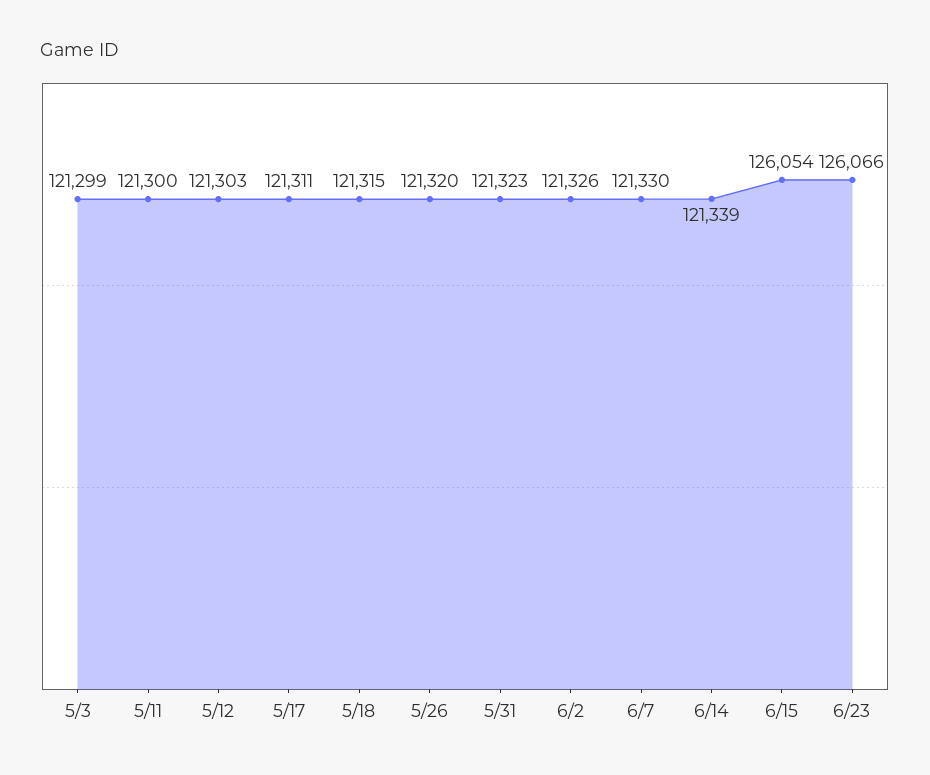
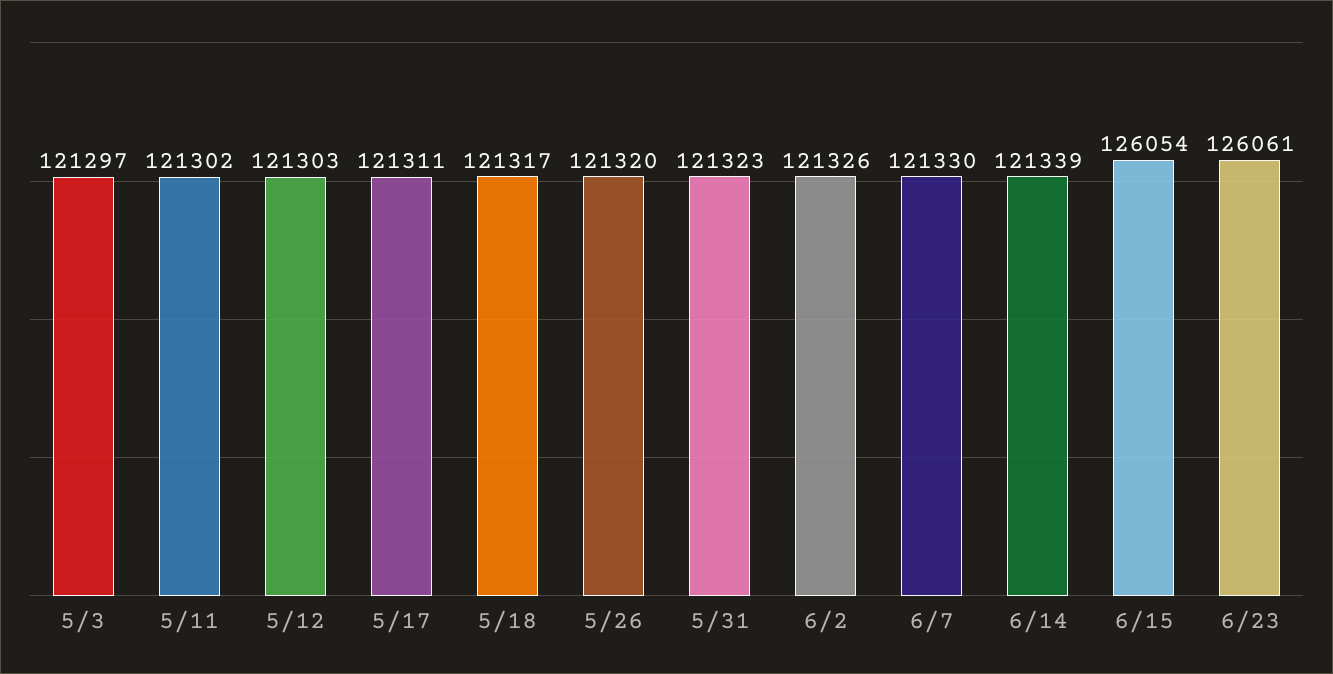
5/3: 121299 -> 121297
5/11: 121300 -> 121302
5/18: 121315 -> 121317
6/23: 126066 -> 126061

